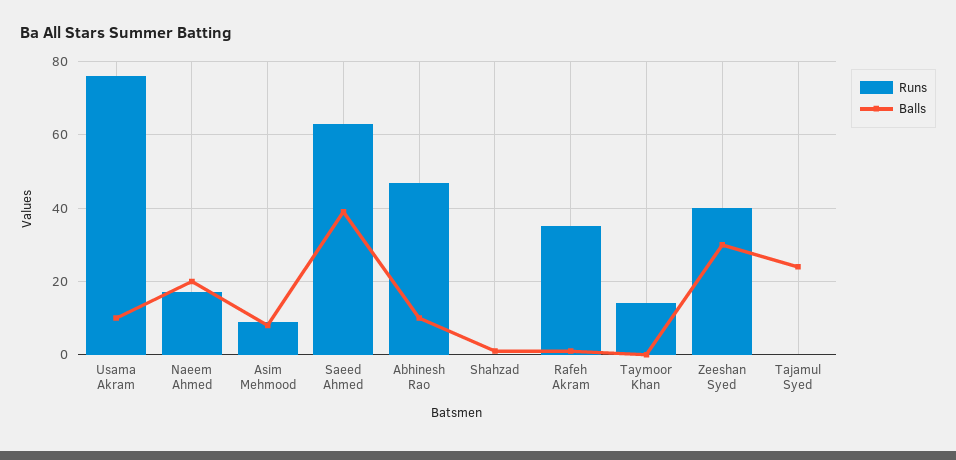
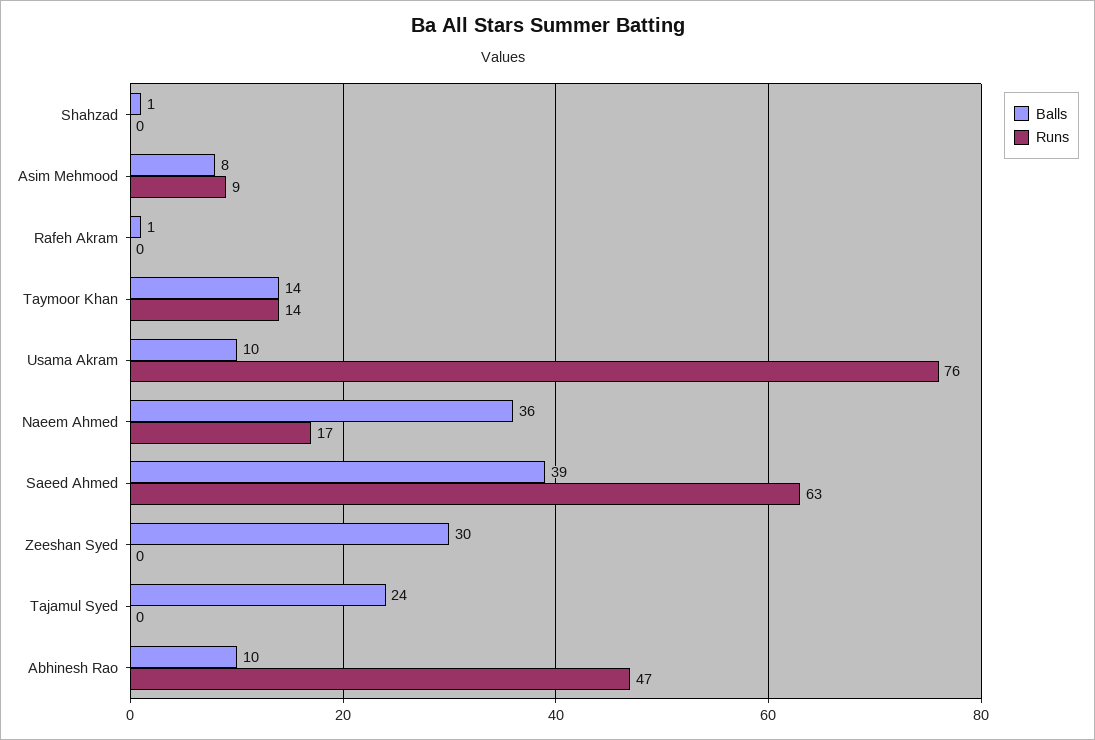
Balls, Naeem Ahmed: 20 -> 36
Runs, Rafeh Akram: 35 -> 0
Balls, Taymoor Khan: 0 -> 14
Runs, Zeeshan Syed: 40 -> 0

